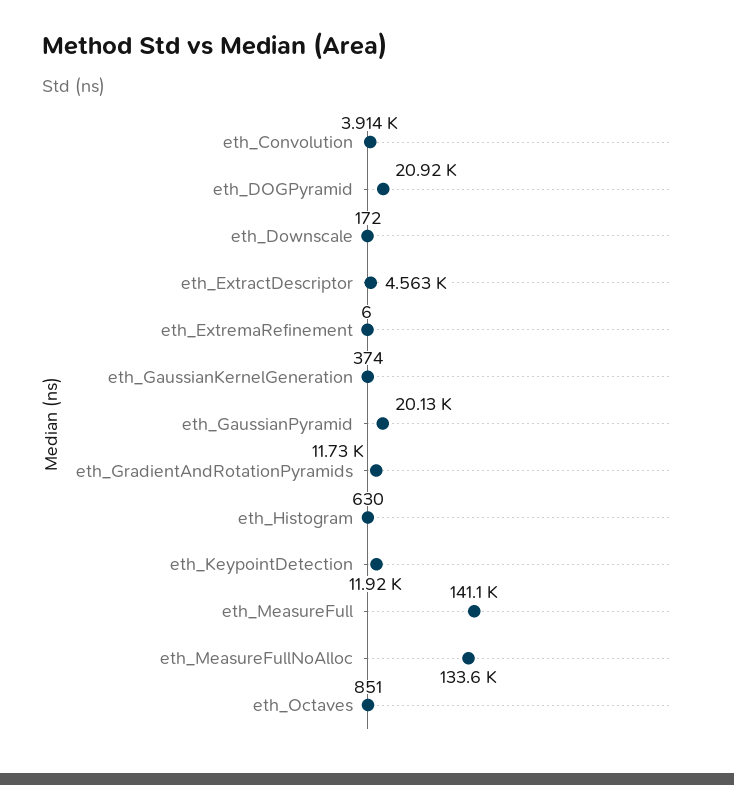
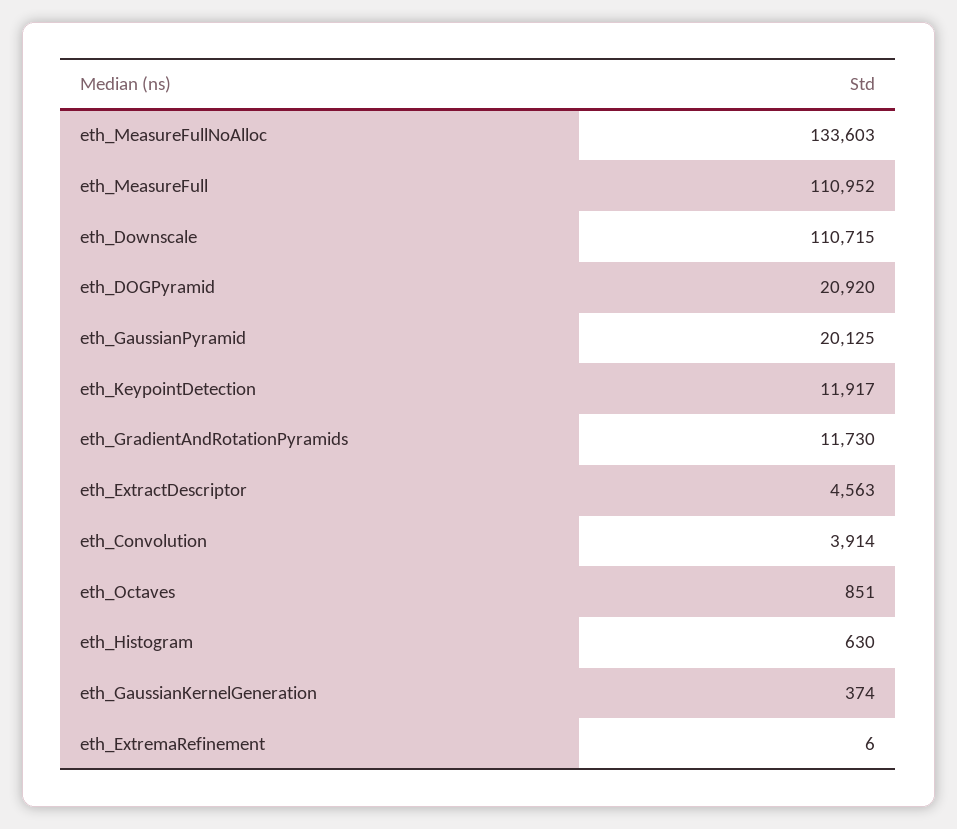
eth_Downscale: 172 -> 110715
eth_MeasureFull: 141100 -> 110952

